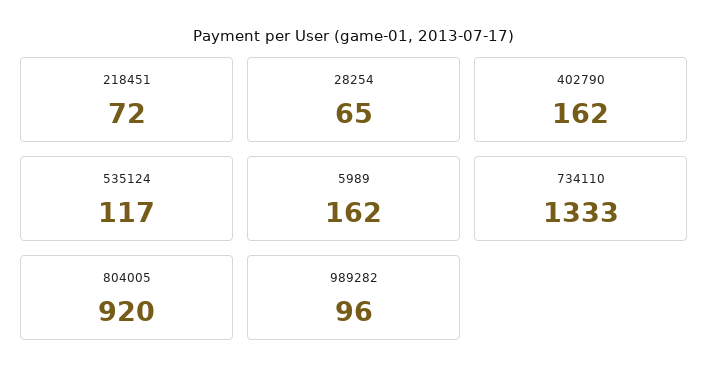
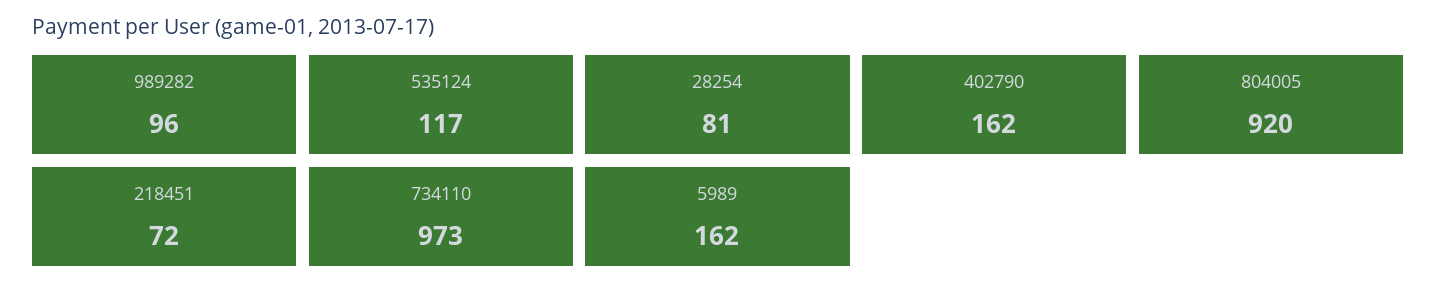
28254: 65 -> 81
734110: 1333 -> 973

